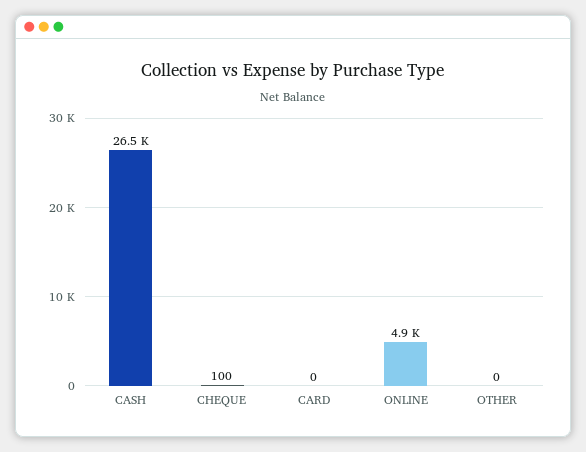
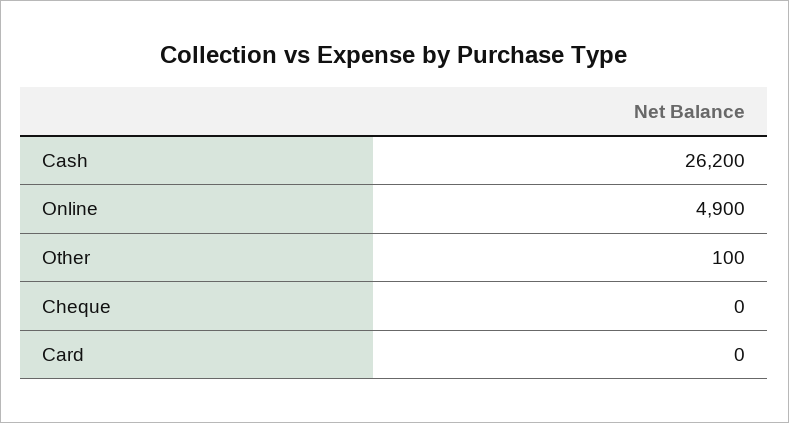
CASH: 26500 -> 26200
CHEQUE: 100 -> 0
OTHER: 0 -> 100

